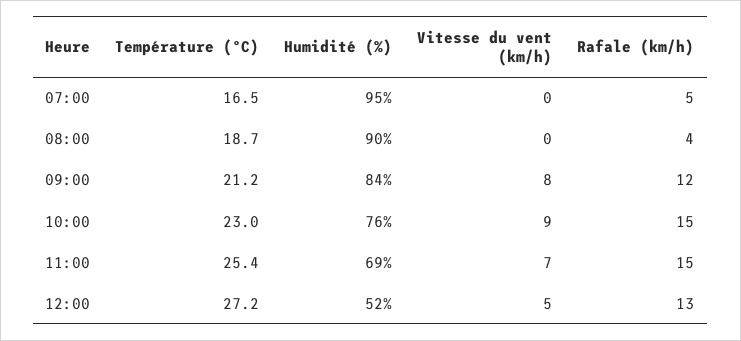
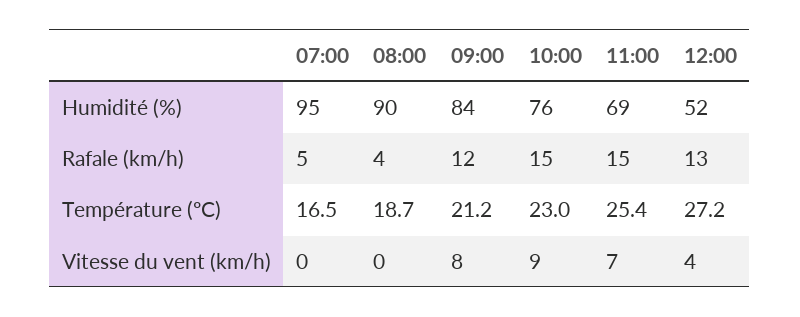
Vitesse du vent (km/h), 12:00: 5 -> 4

